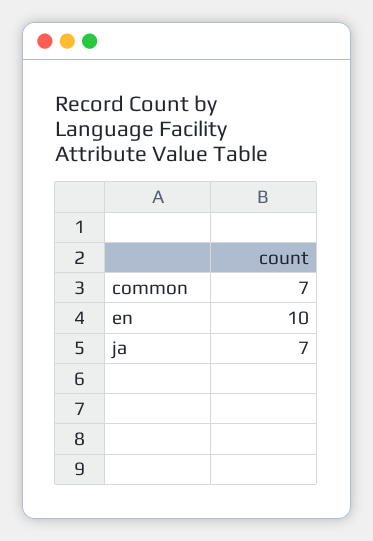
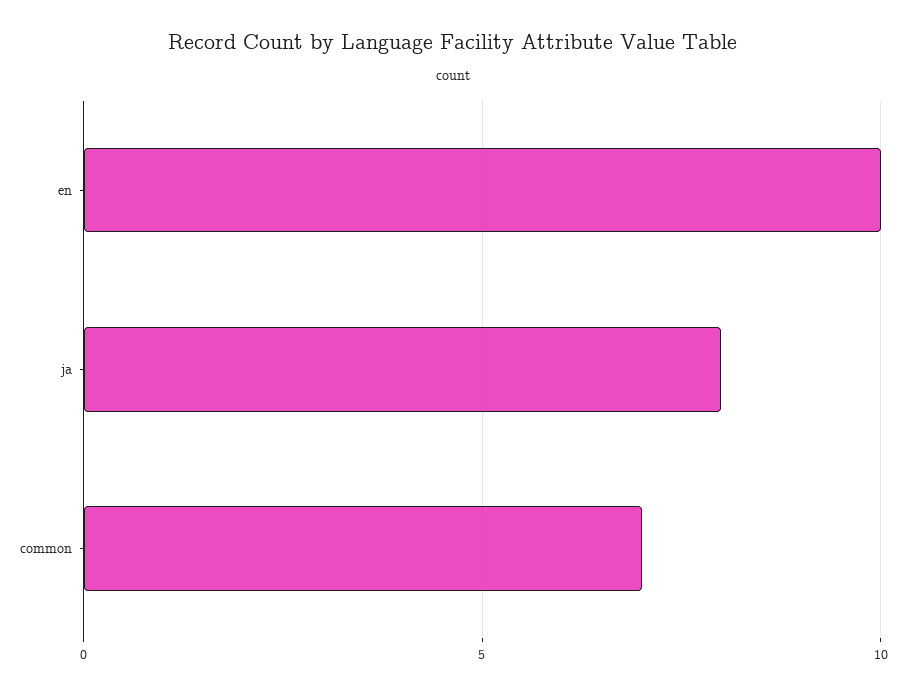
ja: 7 -> 8

